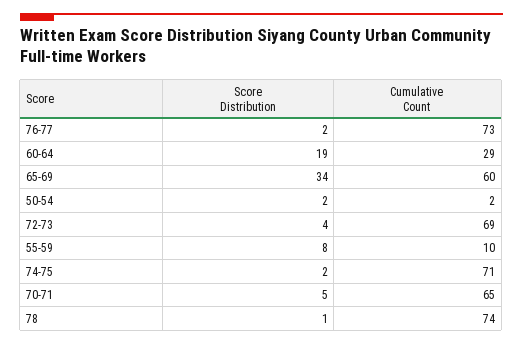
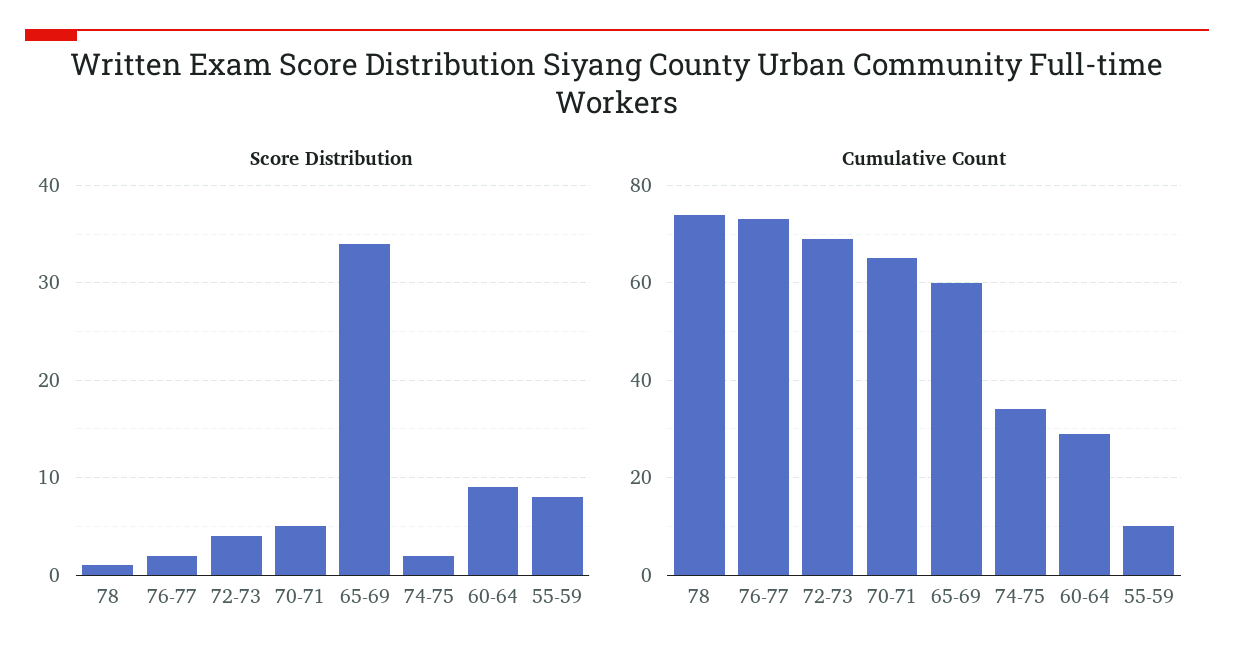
Score Distribution, 60-64: 19 -> 9
Score Distribution, 50-54: 2 -> none
Cumulative Count, 50-54: 2 -> none
Cumulative Count, 74-75: 71 -> 35

